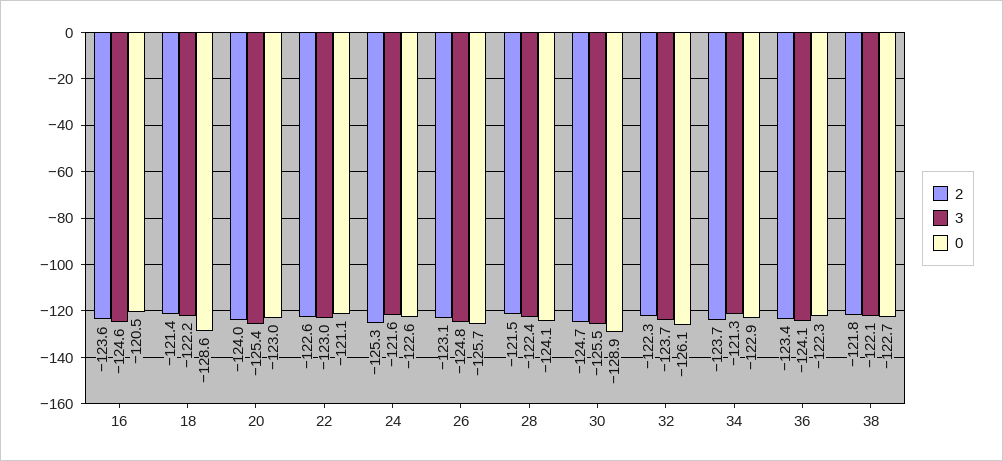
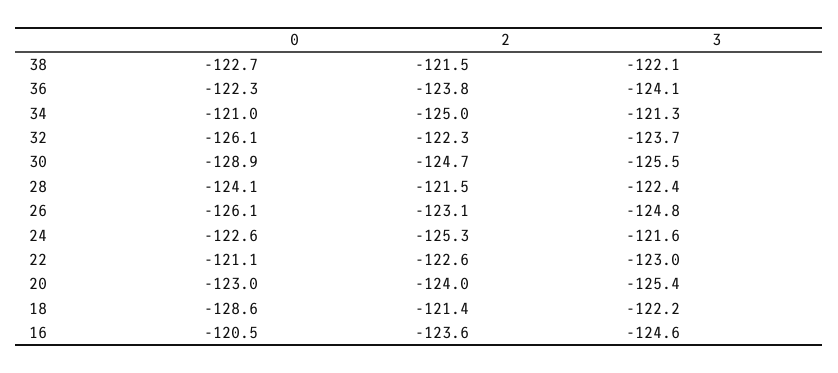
0, 26: -125.7 -> -126.1
2, 34: -123.7 -> -125
0, 34: -122.9 -> -121
2, 36: -123.4 -> -123.8
2, 38: -121.8 -> -121.5

